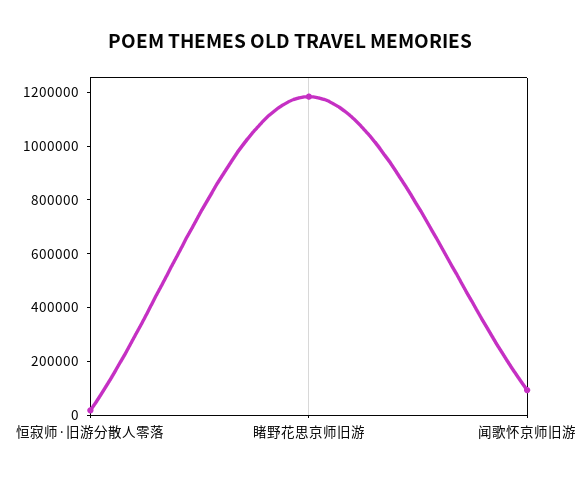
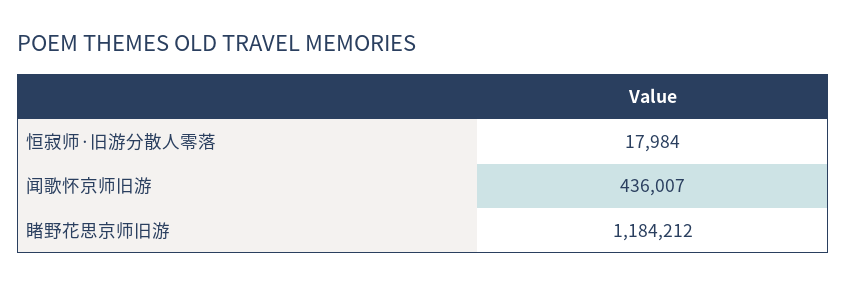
闻歌怀京师旧游: 100000 -> 436007

